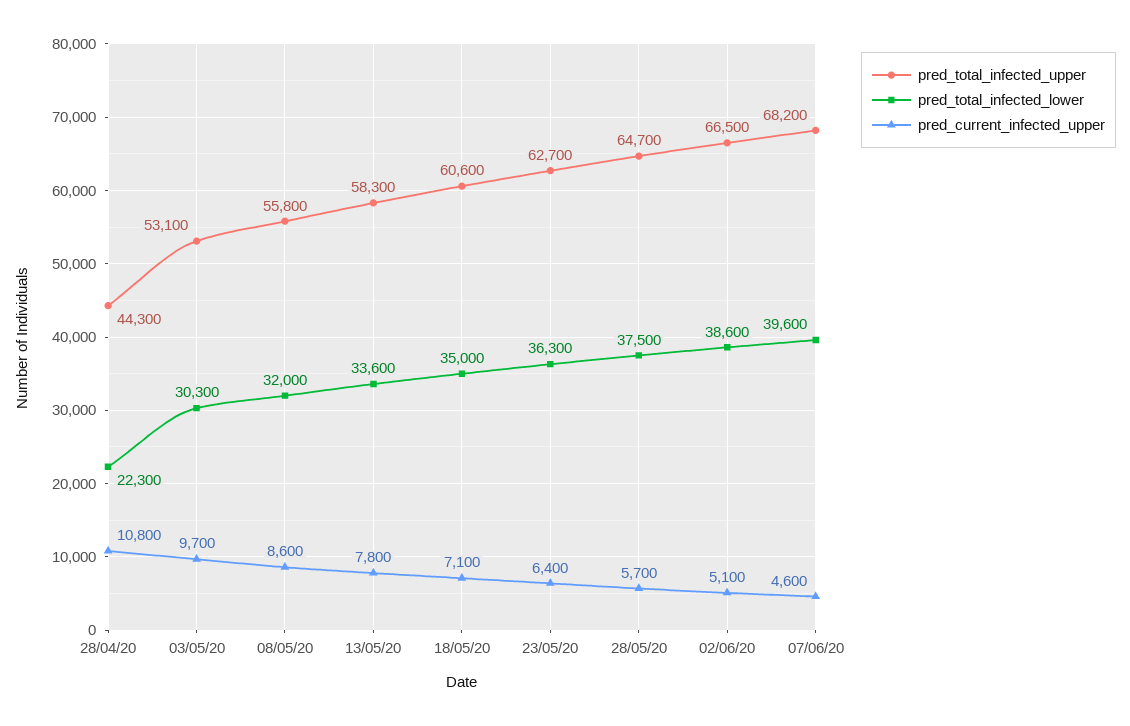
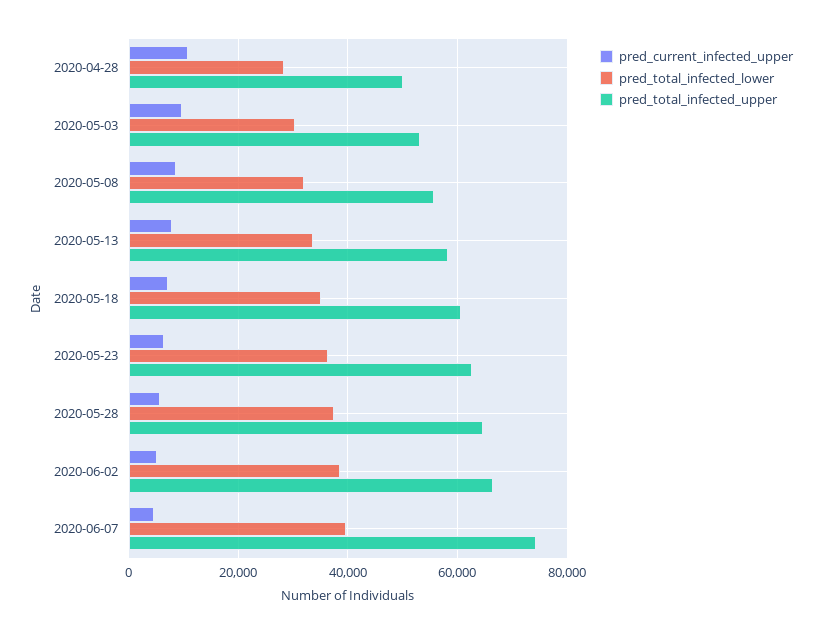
pred_total_infected_upper, 28/04/20: 44300 -> 50000
pred_total_infected_lower, 28/04/20: 22300 -> 28000
pred_total_infected_upper, 07/06/20: 68200 -> 74000

